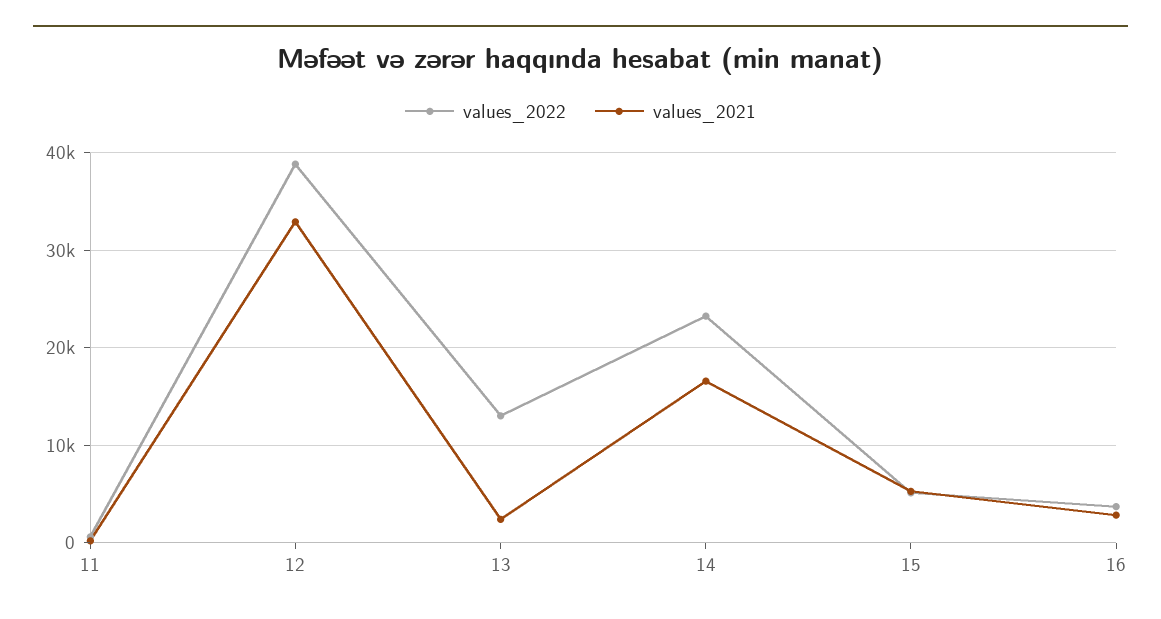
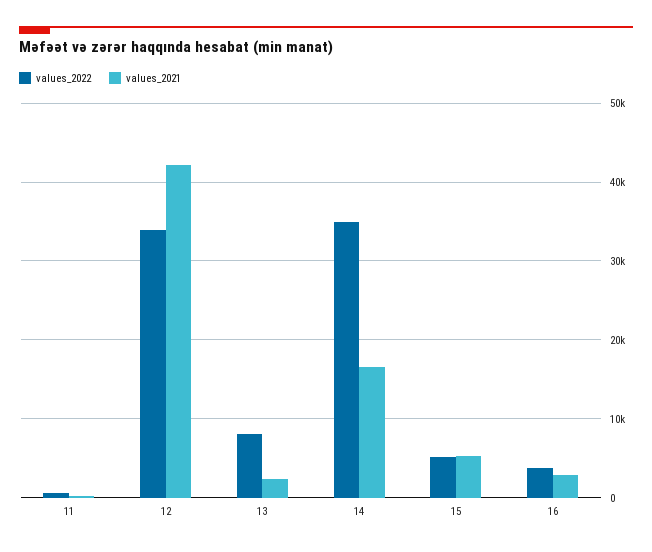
values_2022, 12: 39000 -> 34000
values_2021, 12: 33000 -> 42000
values_2022, 13: 13000 -> 8000
values_2022, 14: 23000 -> 35000

